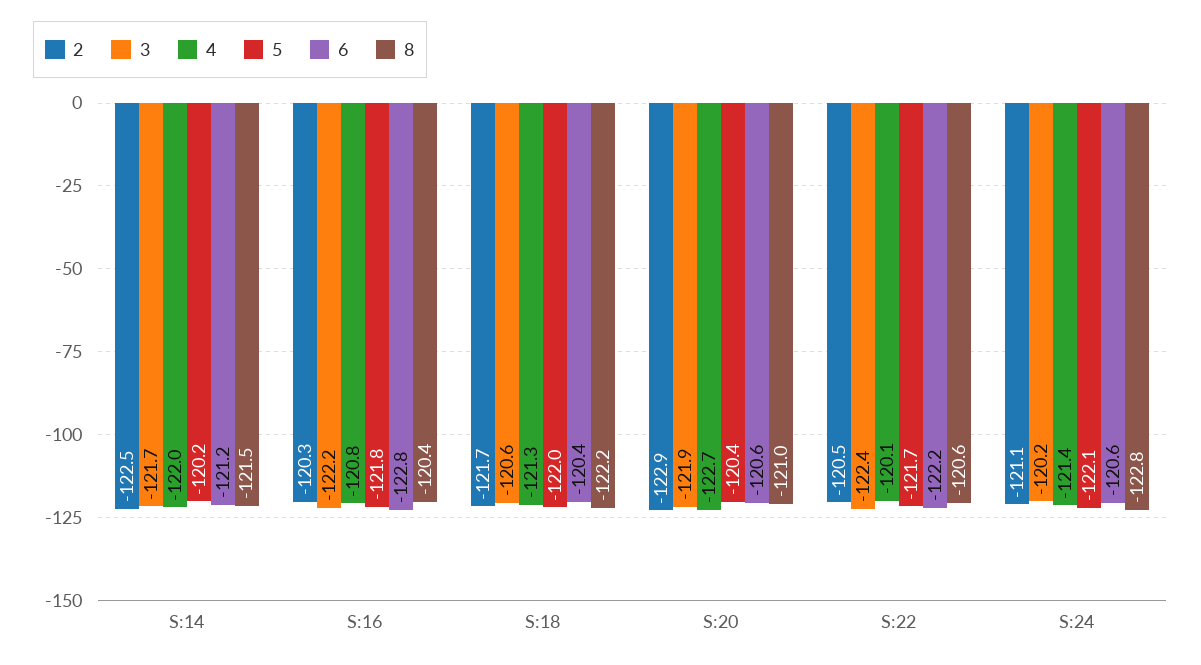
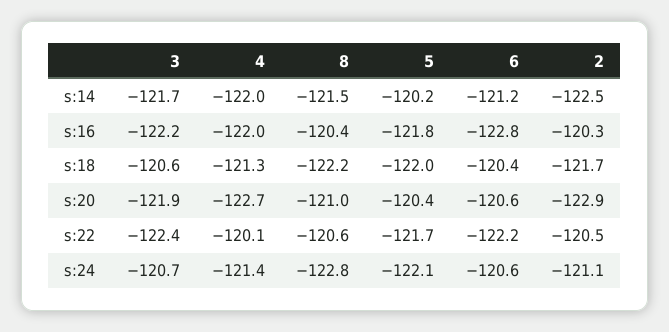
4, S:16: -120.8 -> -122
3, S:24: -120.2 -> -120.7

